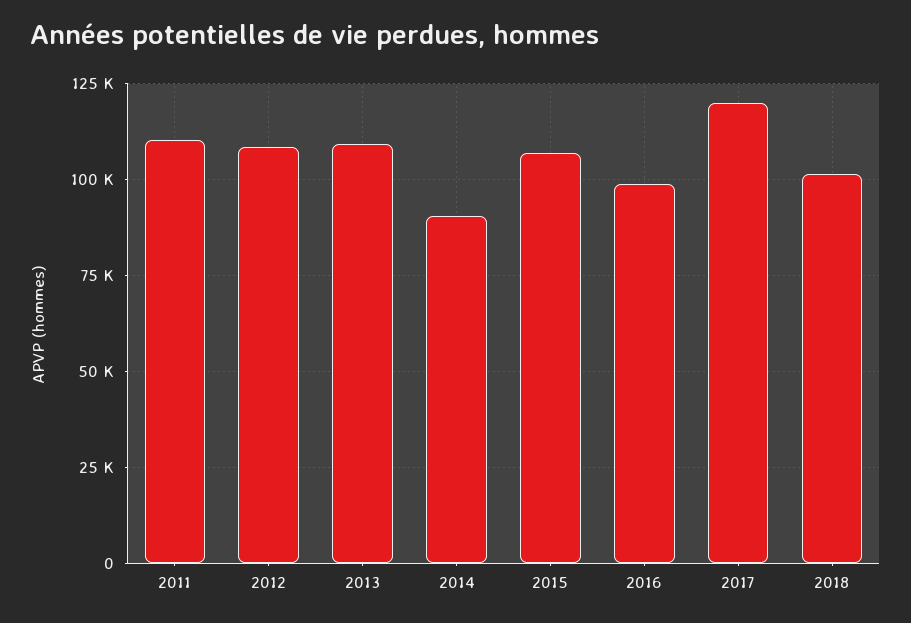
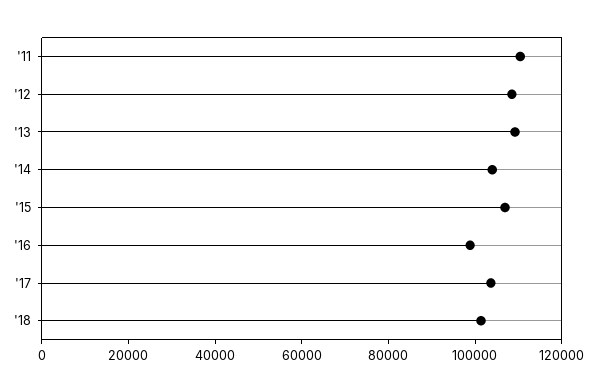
2014: 90000 -> 105000
2017: 120000 -> 105000

